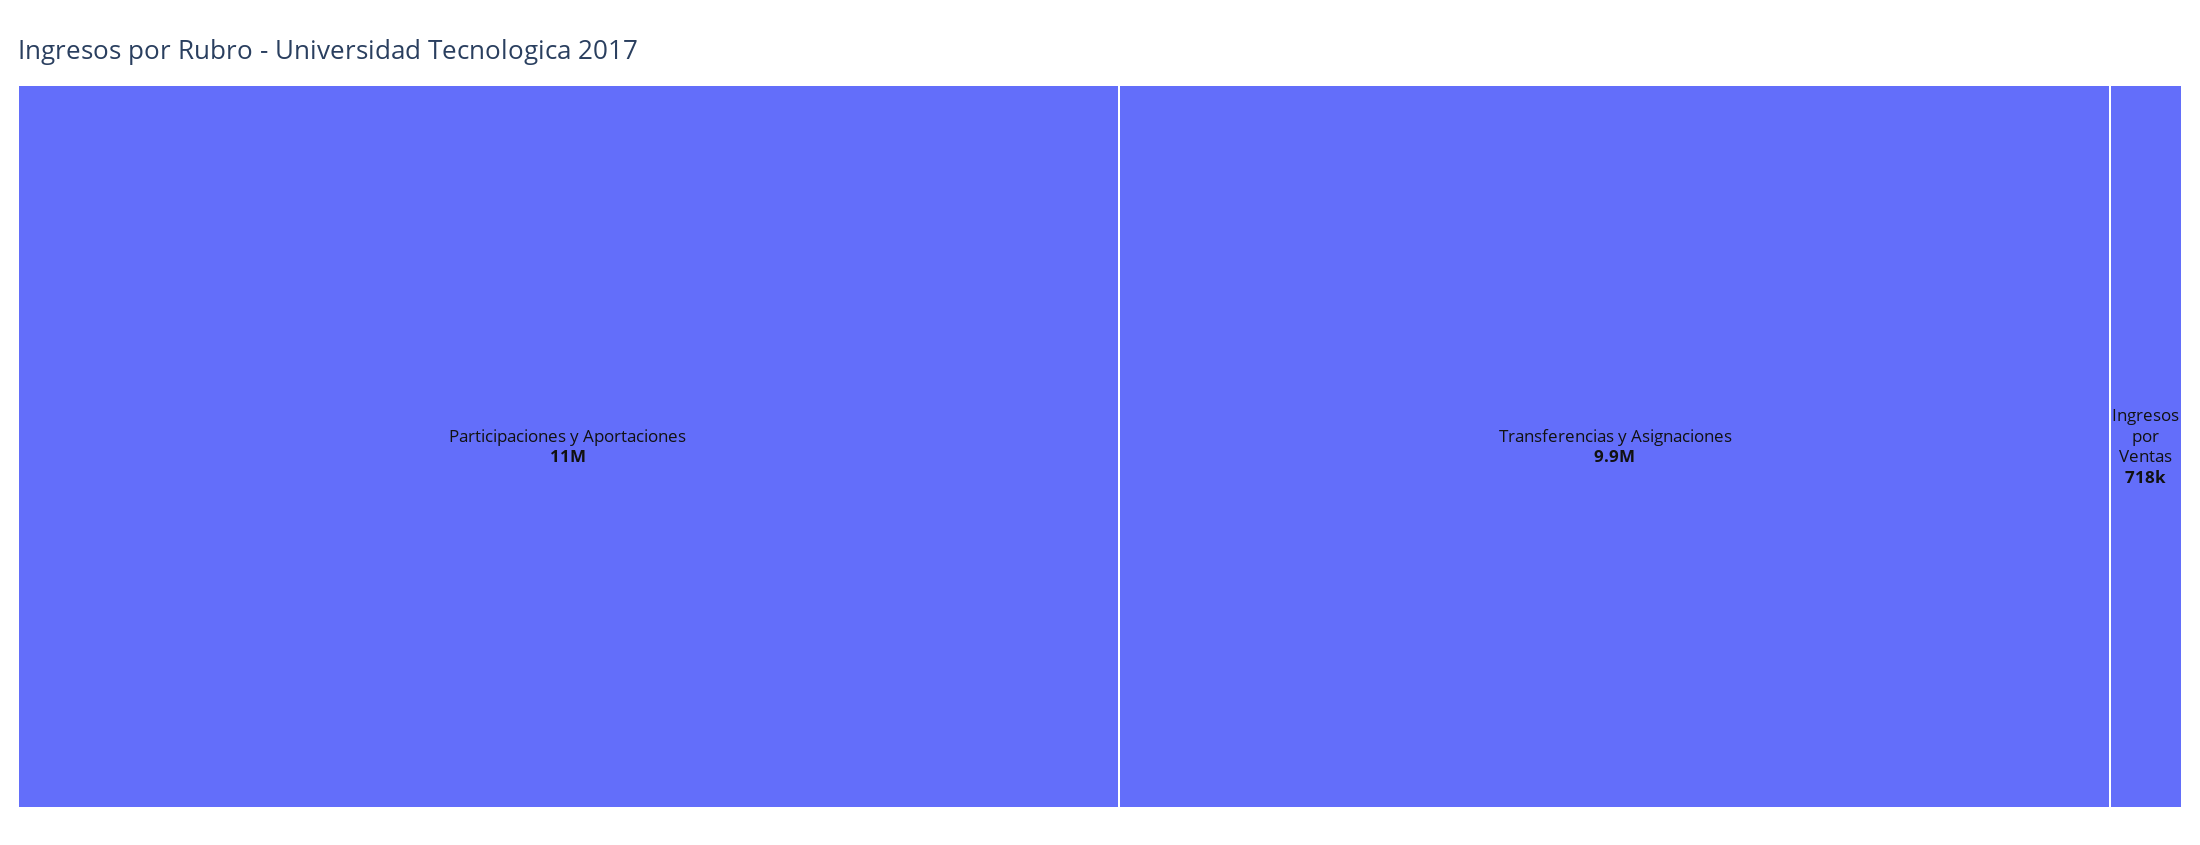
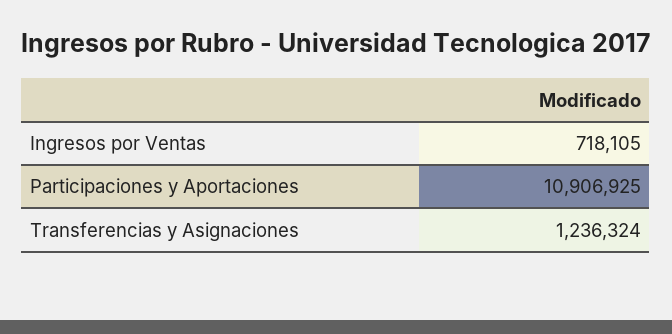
Transferencias y Asignaciones: 9900000 -> 1236324

